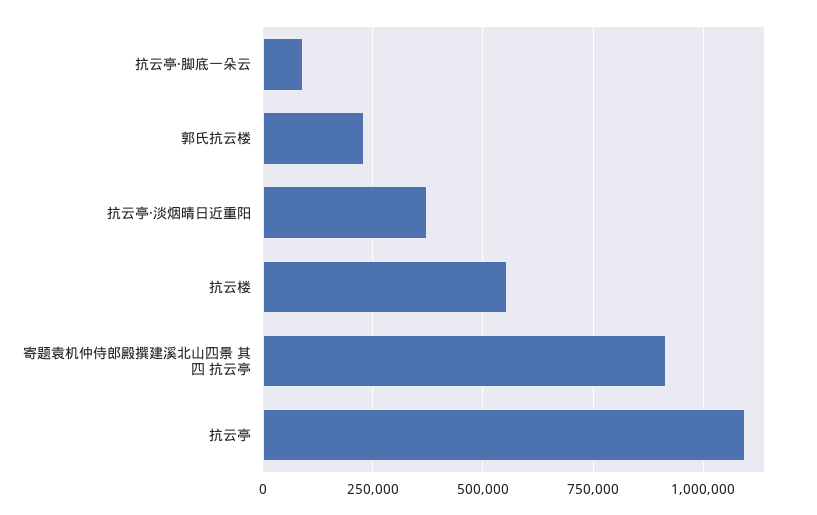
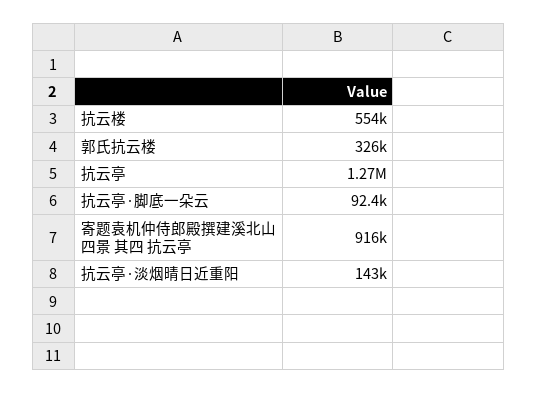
郭氏抗云楼: 225000 -> 326000
抗云亭·淡烟晴日近重阳: 375000 -> 143000
抗云亭: 1100000 -> 1270000

